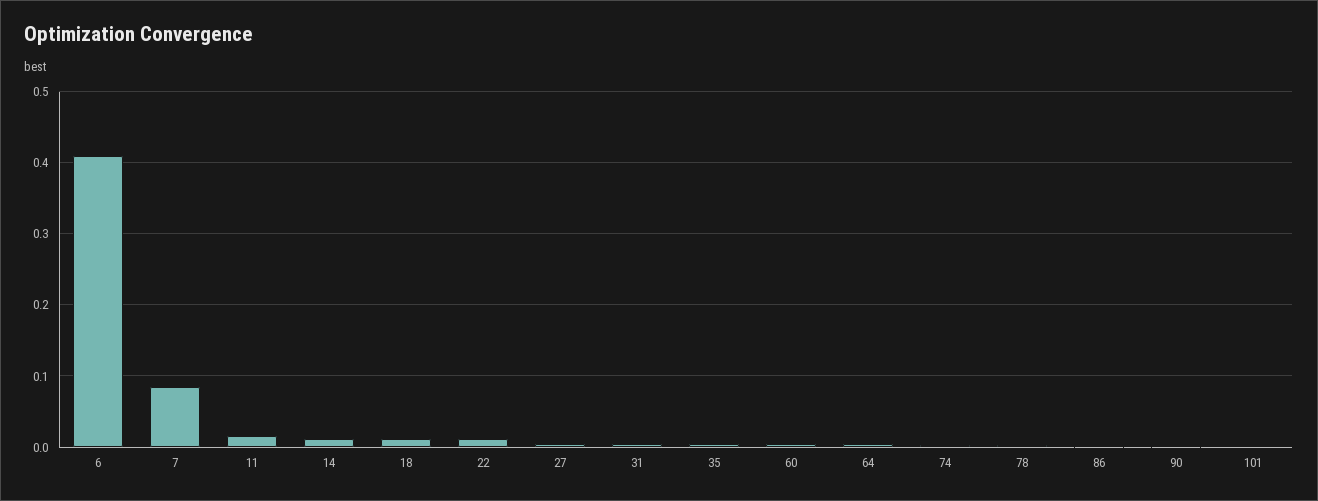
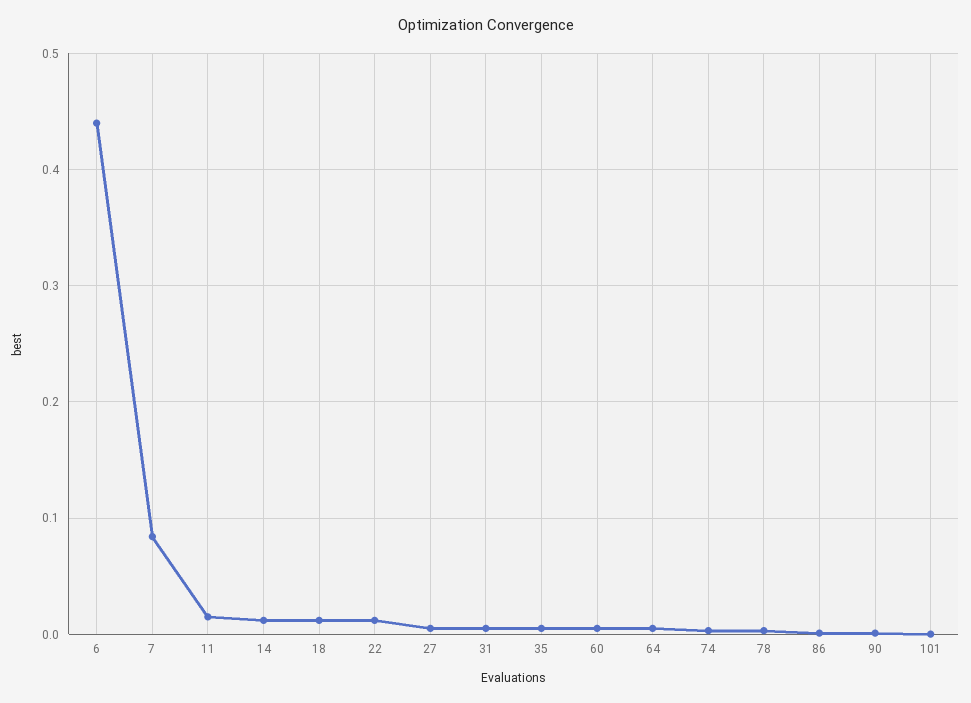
6: 0.41 -> 0.44

